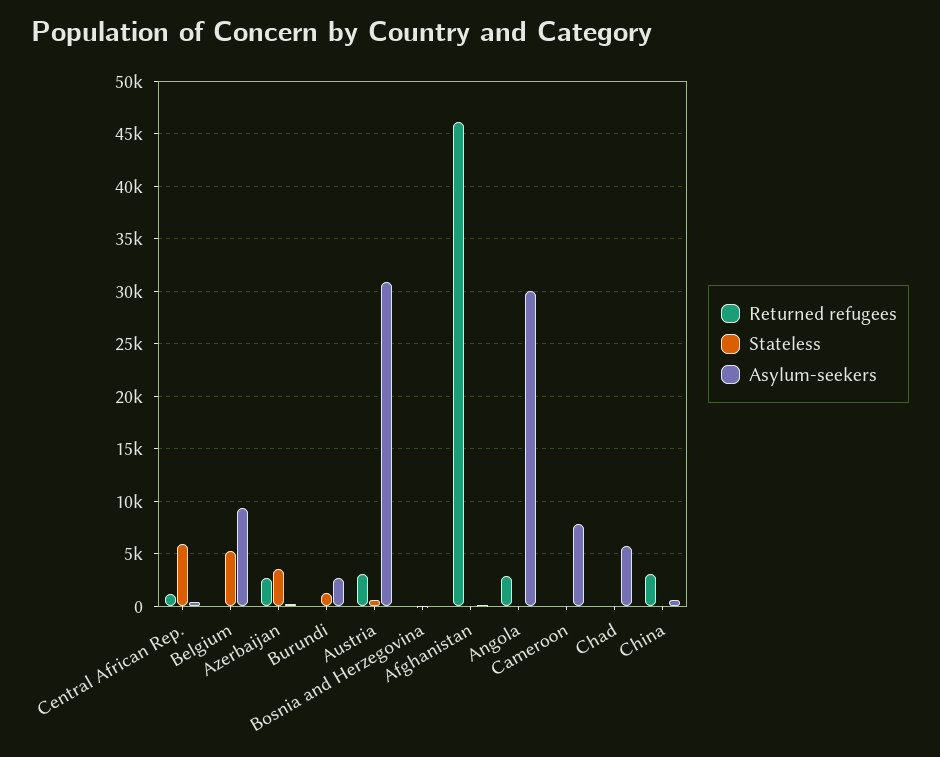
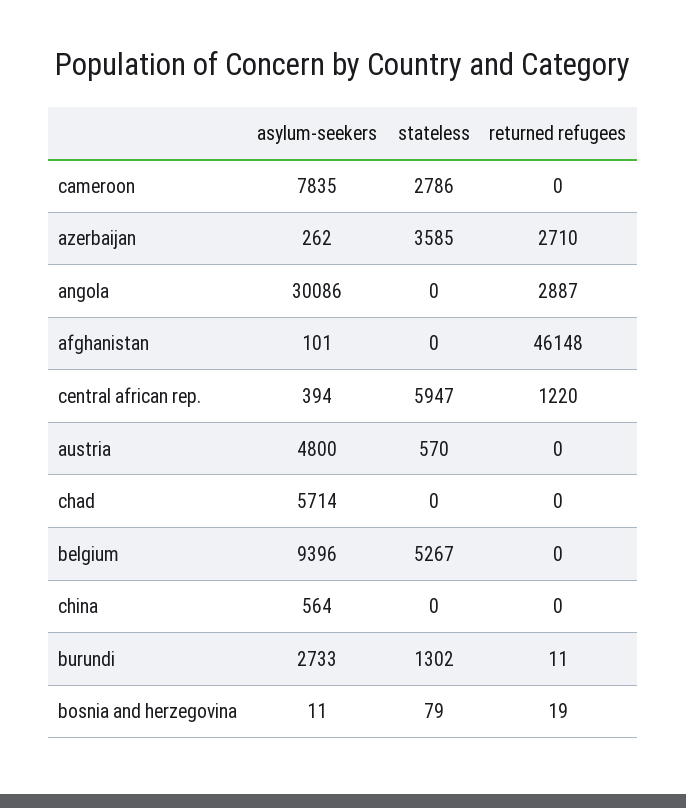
Returned refugees, Austria: 3000 -> 0
Asylum-seekers, Austria: 31000 -> 4800
Stateless, Cameroon: 0 -> 2786
Returned refugees, China: 3000 -> 0

